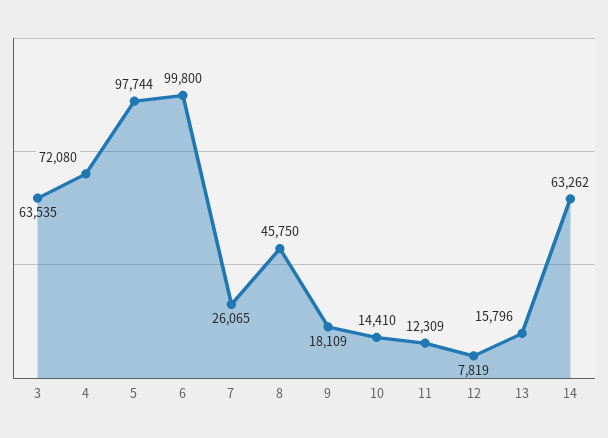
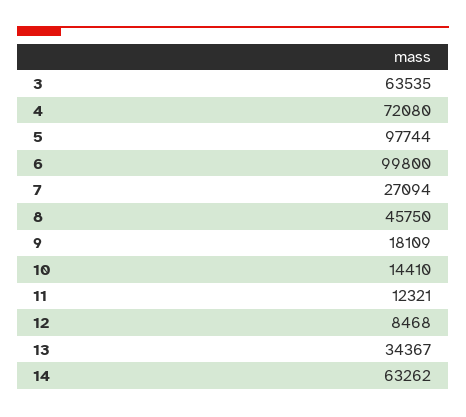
7: 26065 -> 27094
11: 12309 -> 12321
12: 7819 -> 8468
13: 15796 -> 34367

